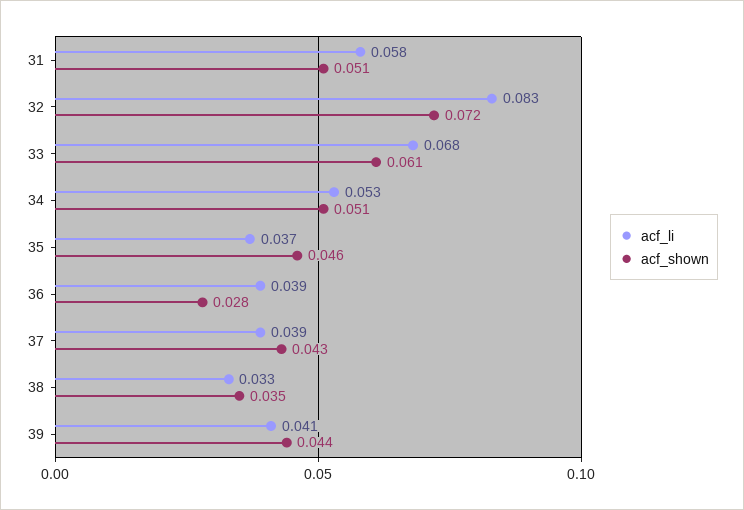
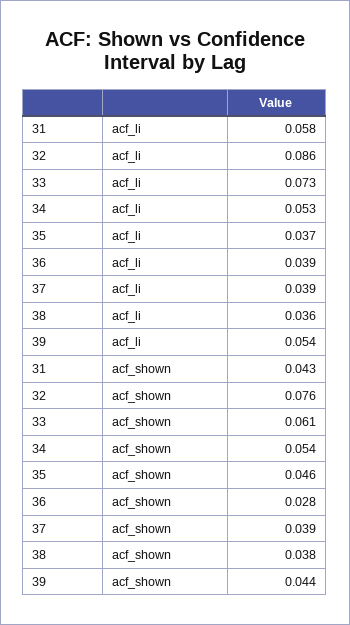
acf_shown, 31: 0.051 -> 0.043
acf_li, 32: 0.083 -> 0.086
acf_shown, 32: 0.072 -> 0.076
acf_li, 33: 0.068 -> 0.073
acf_shown, 34: 0.051 -> 0.054
acf_shown, 37: 0.043 -> 0.039
acf_li, 38: 0.033 -> 0.036
acf_shown, 38: 0.035 -> 0.038
acf_li, 39: 0.041 -> 0.054

